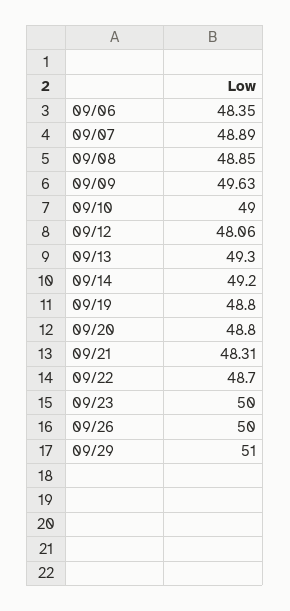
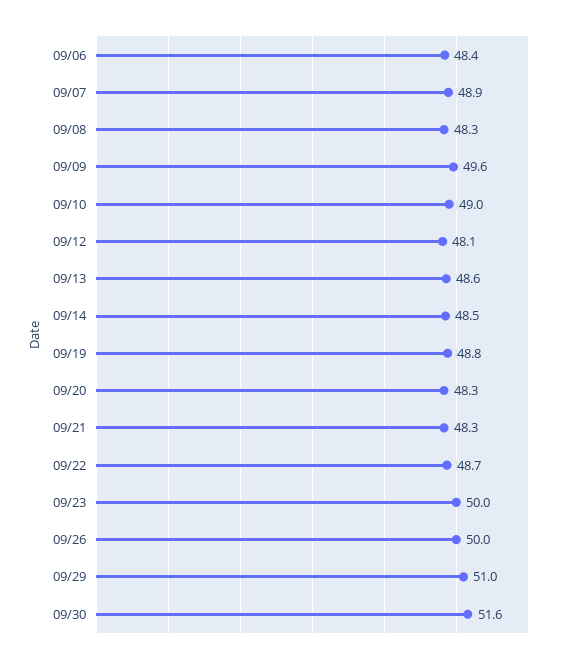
09/08: 48.85 -> 48.3
09/13: 49.3 -> 48.6
09/14: 49.2 -> 48.5
09/20: 48.8 -> 48.3
09/30: none -> 51.6

